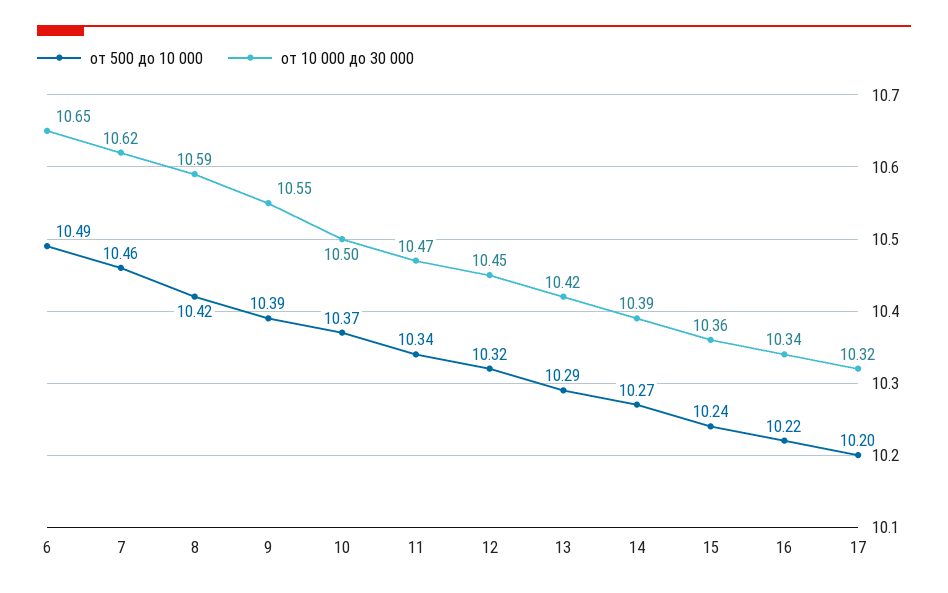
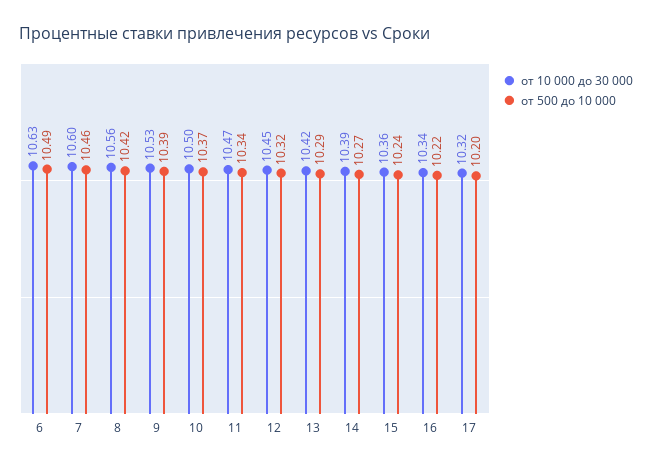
от 10 000 до 30 000, 6: 10.65 -> 10.63
от 10 000 до 30 000, 7: 10.62 -> 10.6
от 10 000 до 30 000, 8: 10.59 -> 10.56
от 10 000 до 30 000, 9: 10.55 -> 10.53

